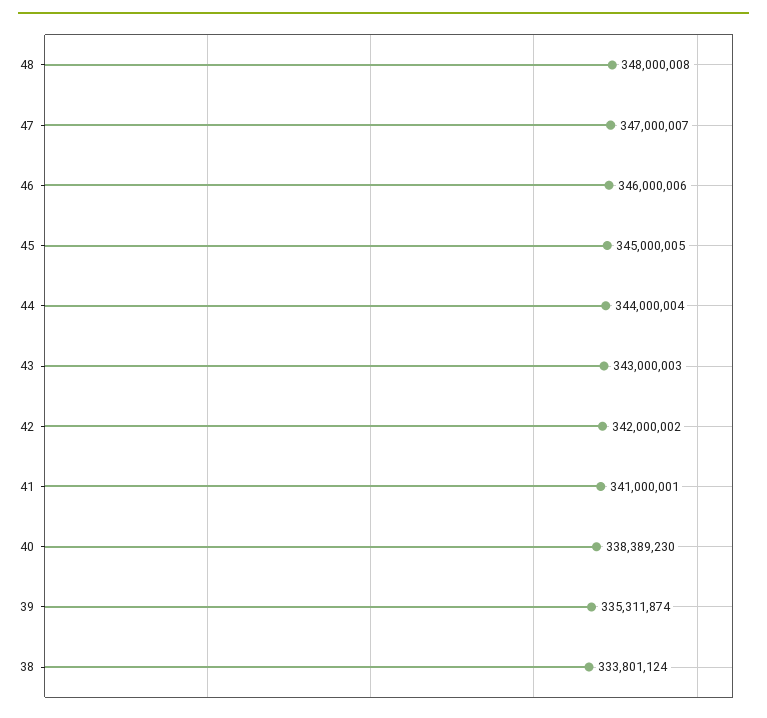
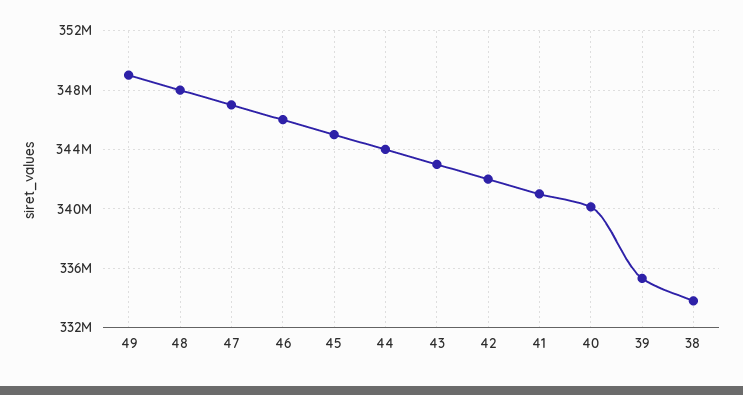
40: 338389230 -> 340000000
49: none -> 349000000

